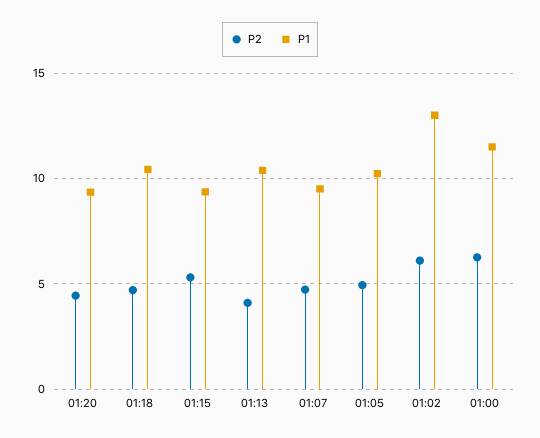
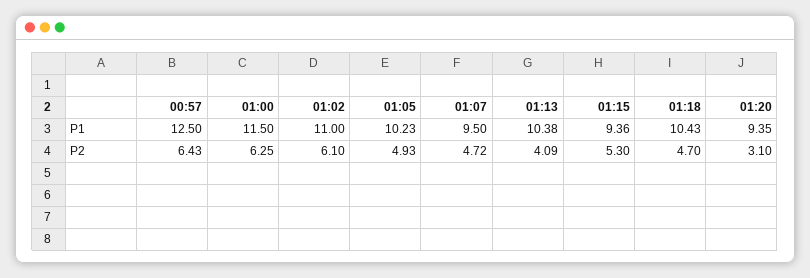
P2, 01:20: 4.5 -> 3.1
P1, 01:02: 13 -> 11
P1, 00:57: none -> 12.5
P2, 00:57: none -> 6.43

